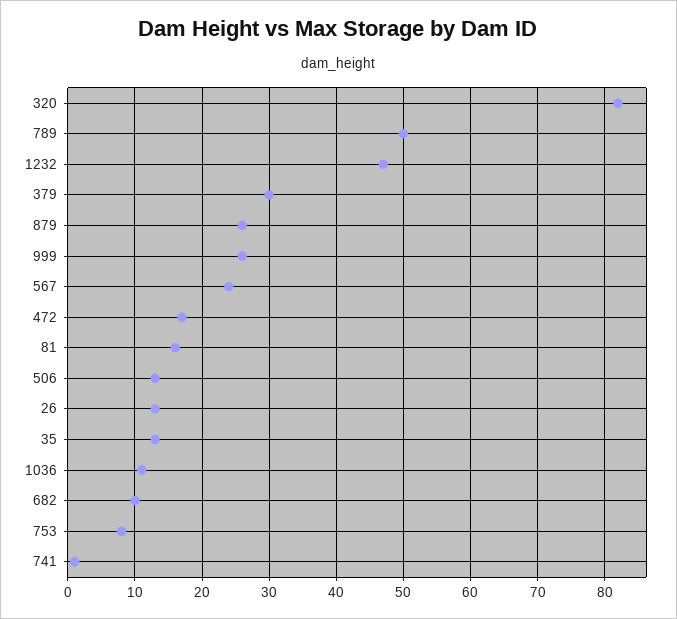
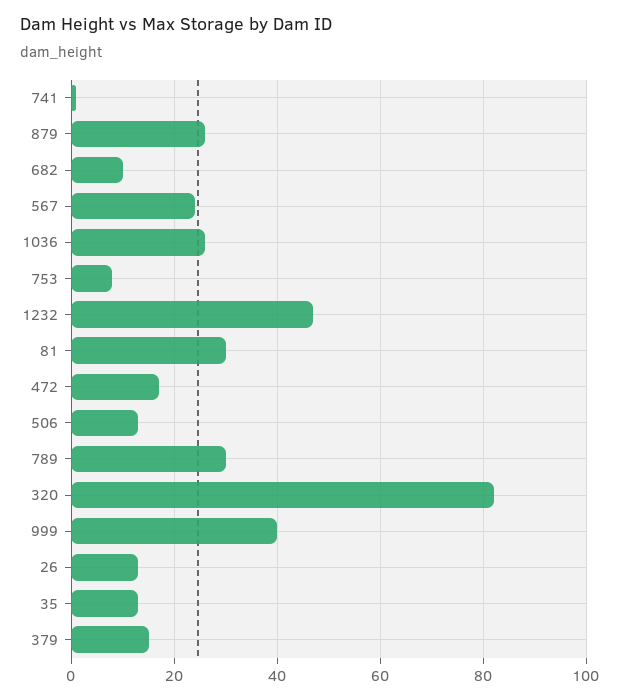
789: 50 -> 30
379: 30 -> 15
999: 26 -> 40
81: 16 -> 30
1036: 11 -> 25

